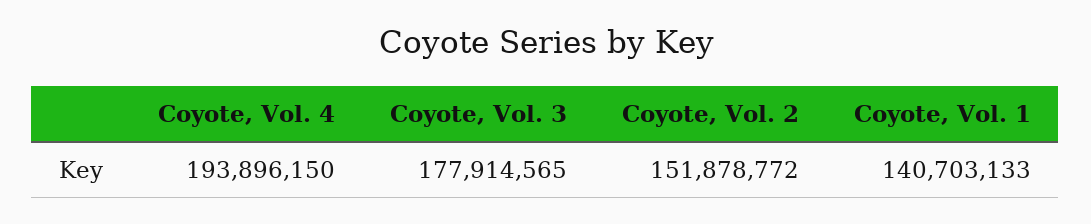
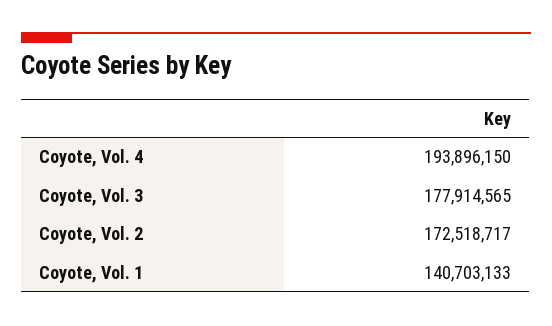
Coyote, Vol. 2: 151878772 -> 172518717

